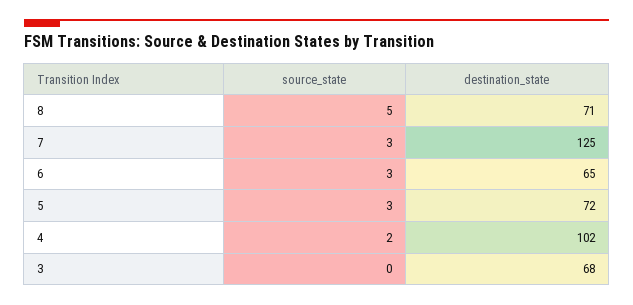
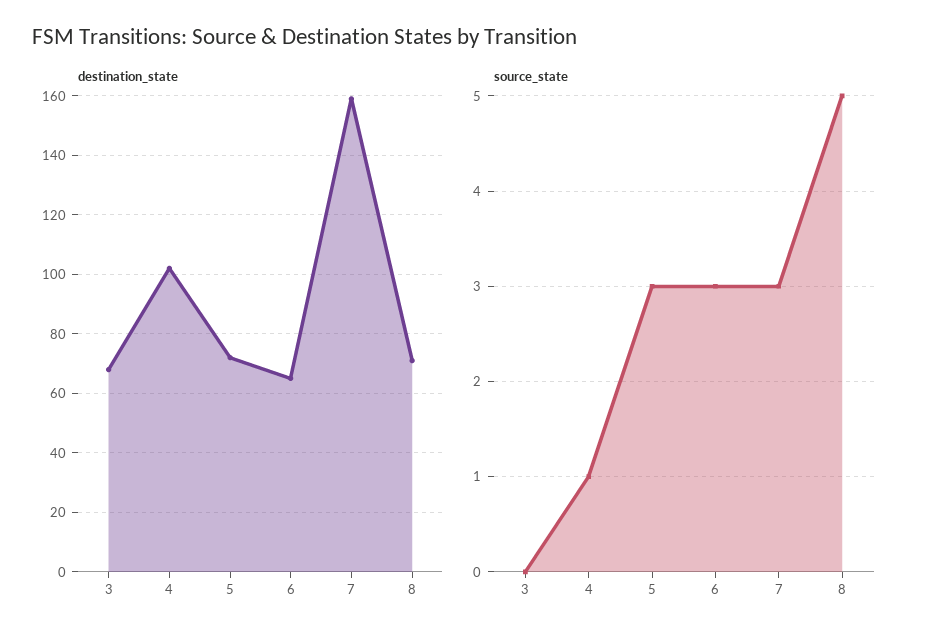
destination_state, 7: 125 -> 160
source_state, 4: 2 -> 1

